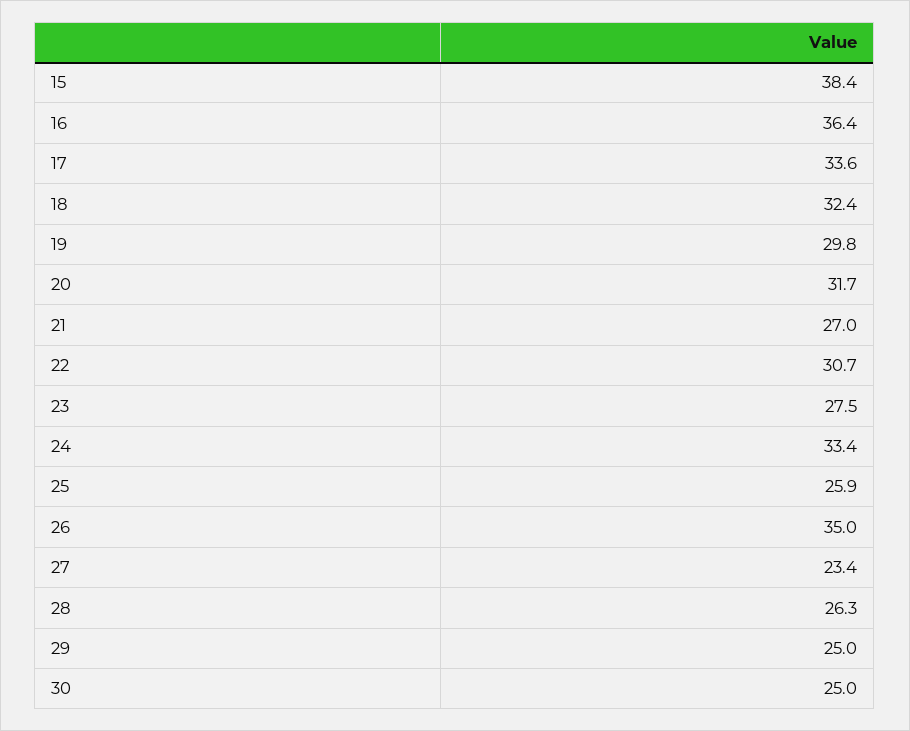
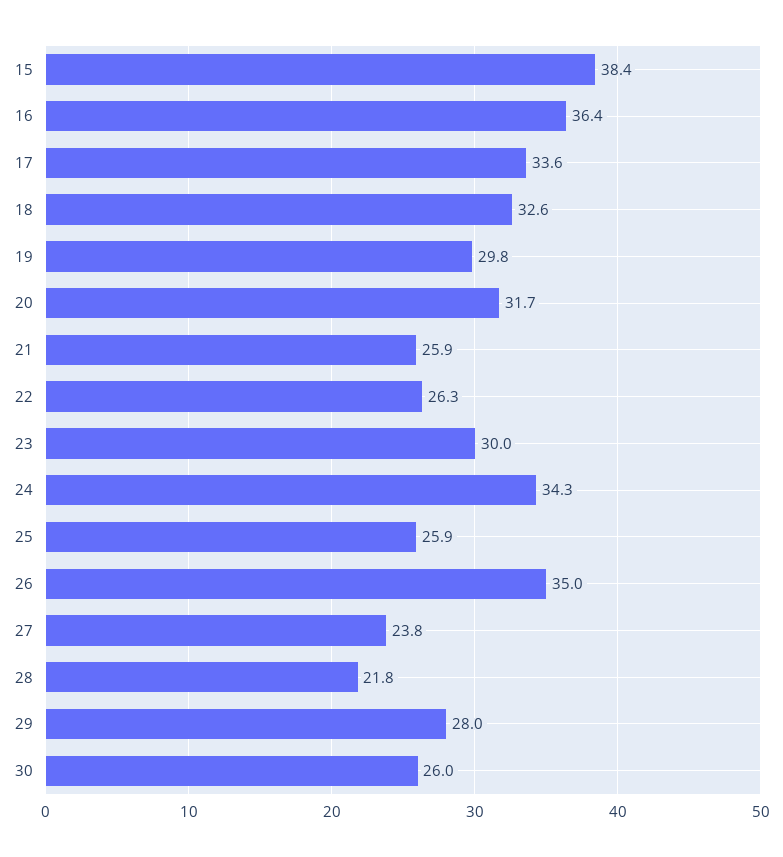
18: 32.4 -> 32.6
21: 27 -> 25.9
22: 30.7 -> 26.3
23: 27.5 -> 30
24: 33.4 -> 34.3
27: 23.4 -> 23.8
28: 26.3 -> 21.8
29: 25 -> 28
30: 25 -> 26

